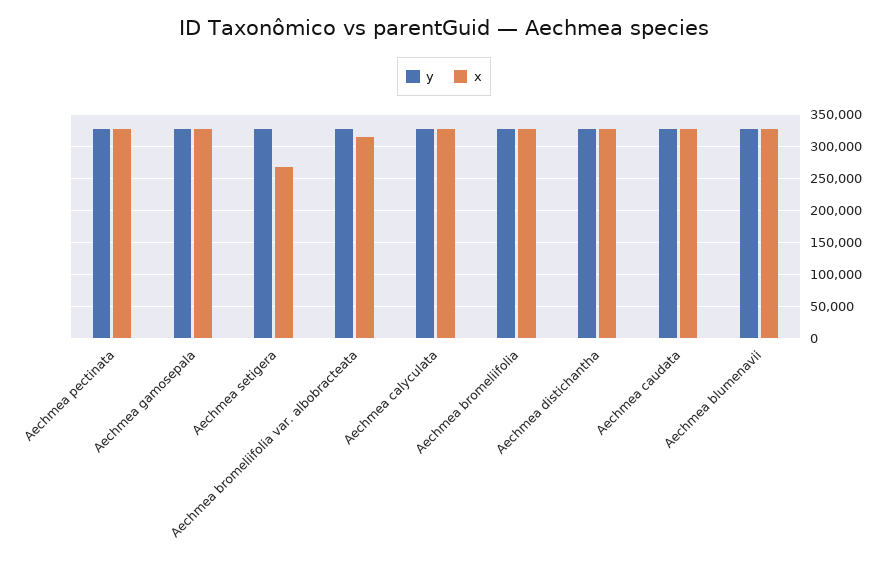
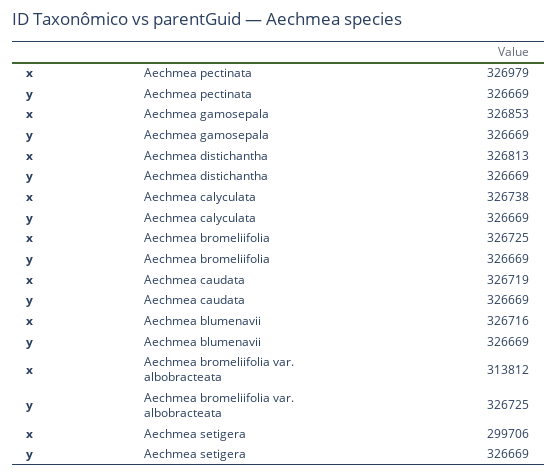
x, Aechmea setigera: 270000 -> 299706

